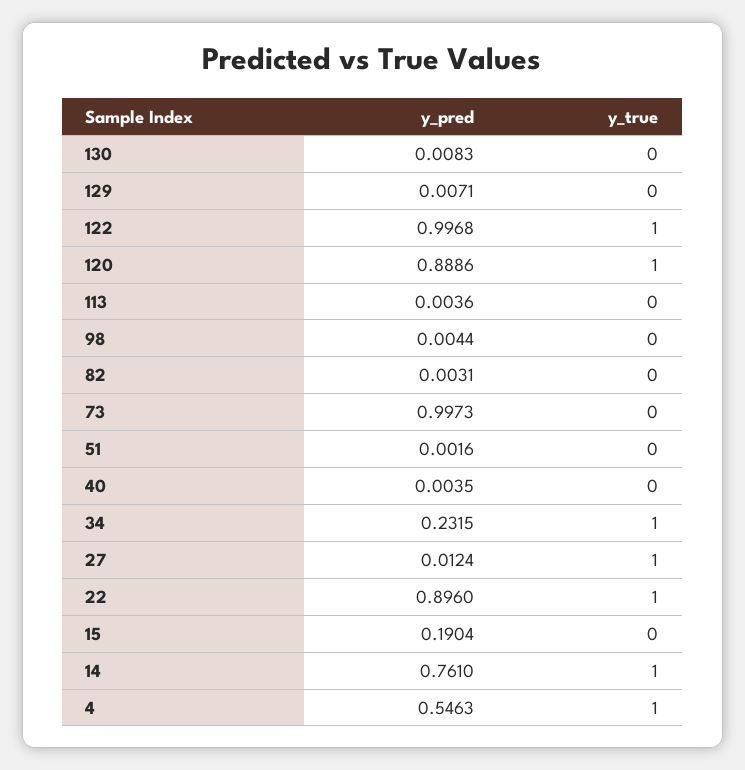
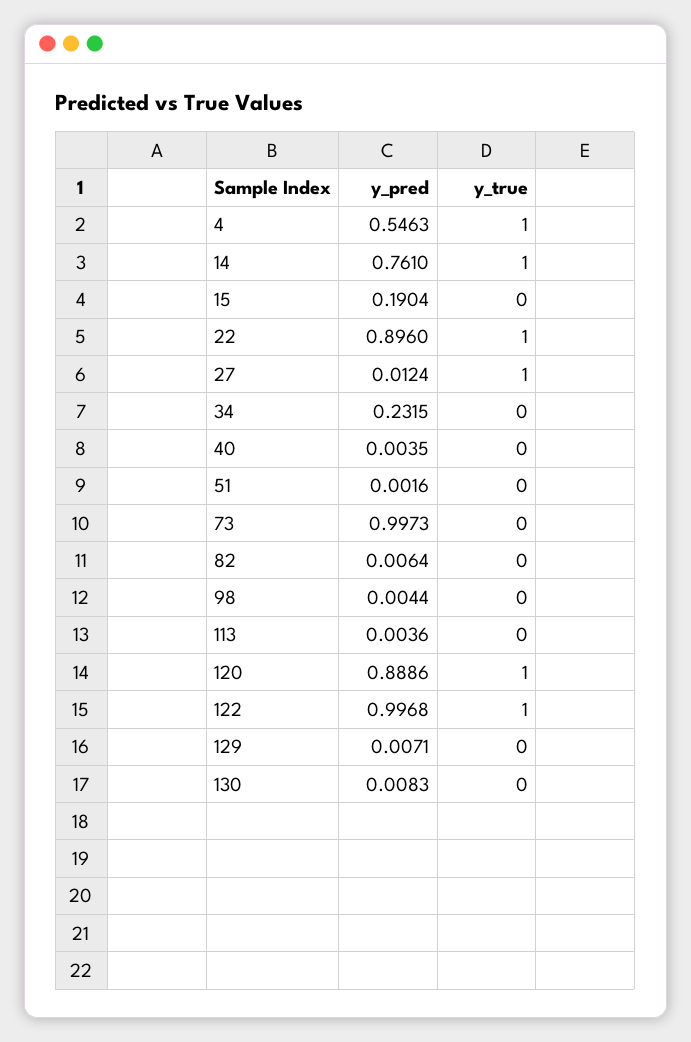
y_pred, 82: 0.0031 -> 0.0064
y_true, 34: 1 -> 0

